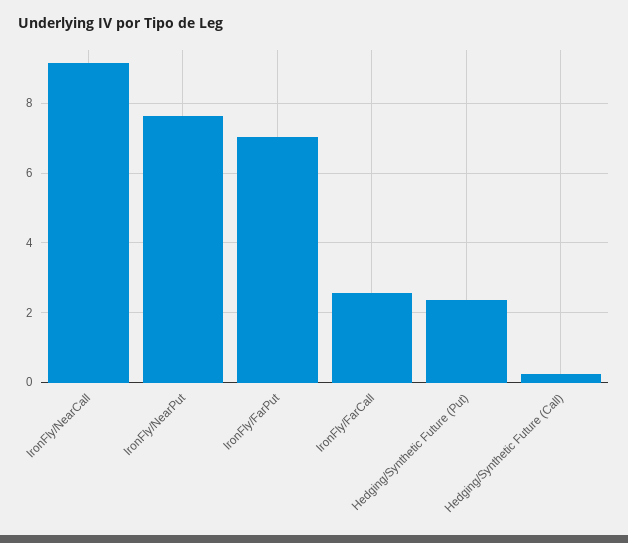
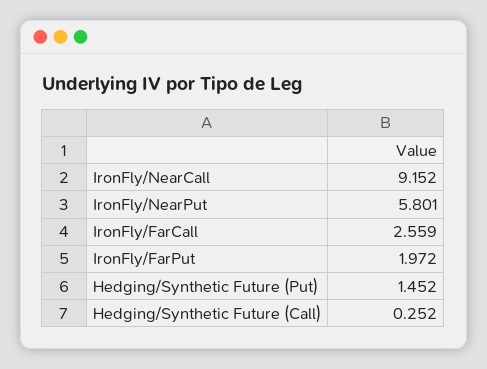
IronFly/NearPut: 7.6 -> 5.801
IronFly/FarPut: 7 -> 1.972
Hedging/Synthetic Future (Put): 2.4 -> 1.452

